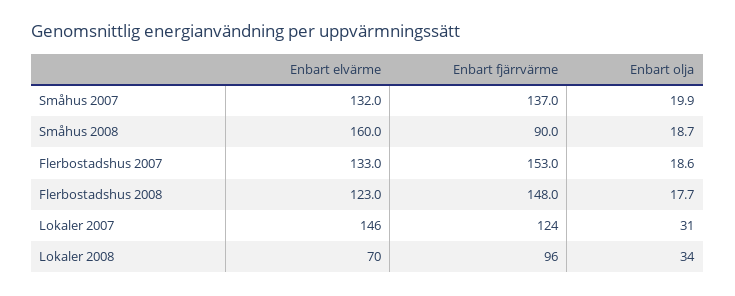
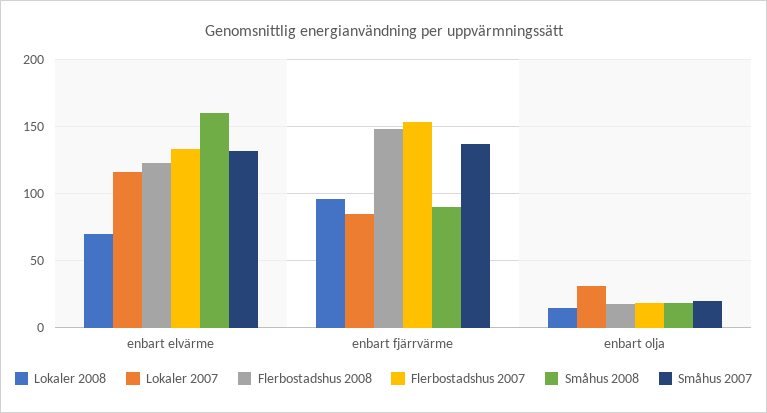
Lokaler 2007, Enbart elvärme: 146 -> 115
Lokaler 2007, Enbart fjärrvärme: 124 -> 85
Lokaler 2008, Enbart olja: 34 -> 15

